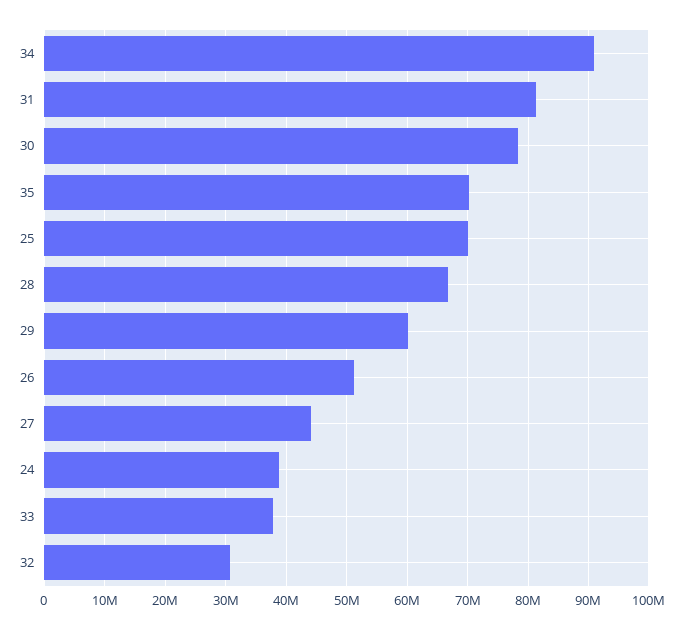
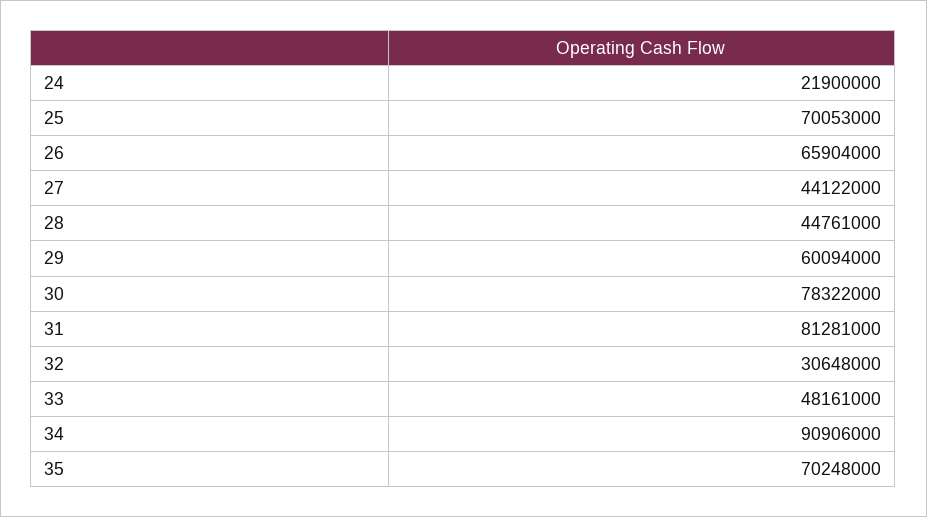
28: 67000000 -> 44761000
26: 51000000 -> 65904000
24: 39000000 -> 21900000
33: 38000000 -> 48161000

